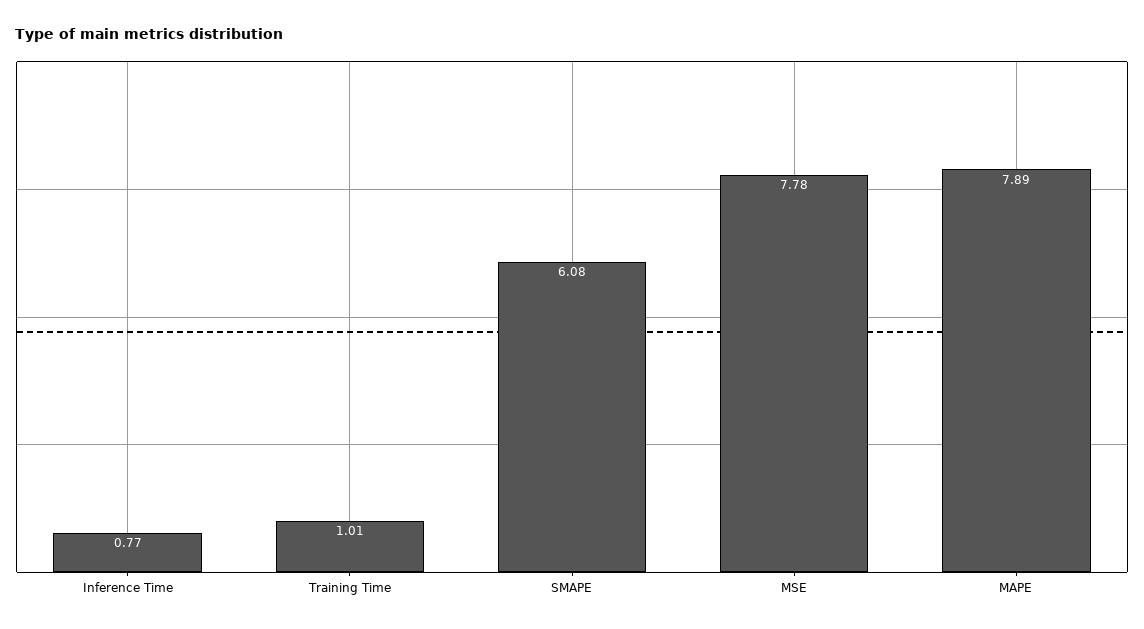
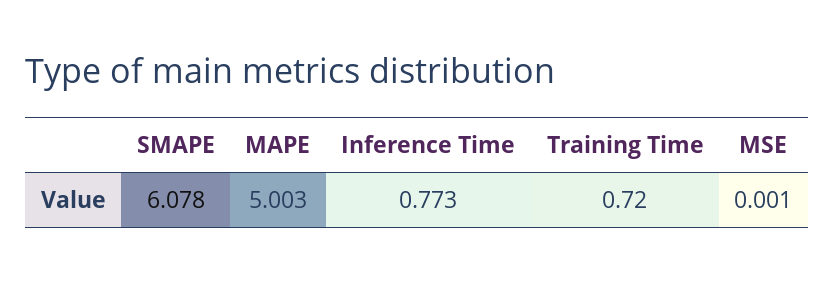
Training Time: 1.01 -> 0.72
MSE: 7.78 -> 0.001
MAPE: 7.89 -> 5.003

